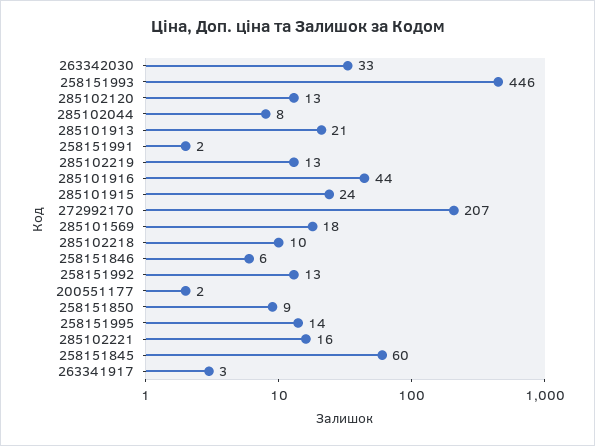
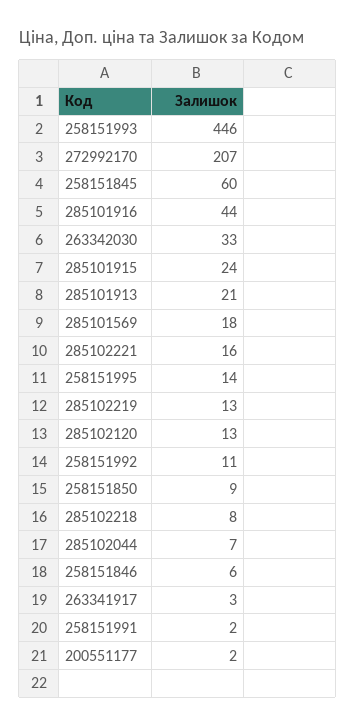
285102044: 8 -> 7
285102218: 10 -> 8
258151992: 13 -> 11

